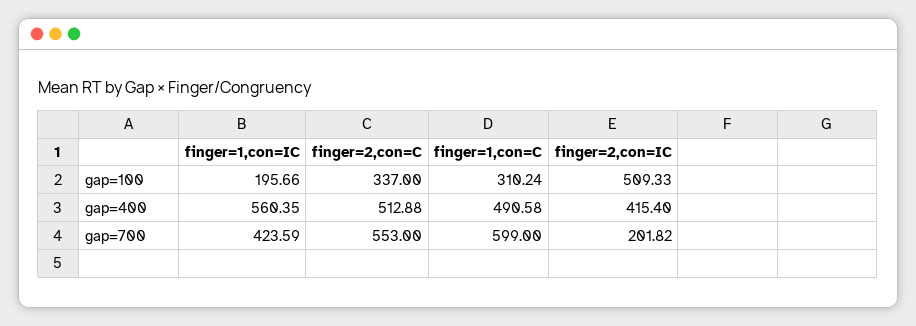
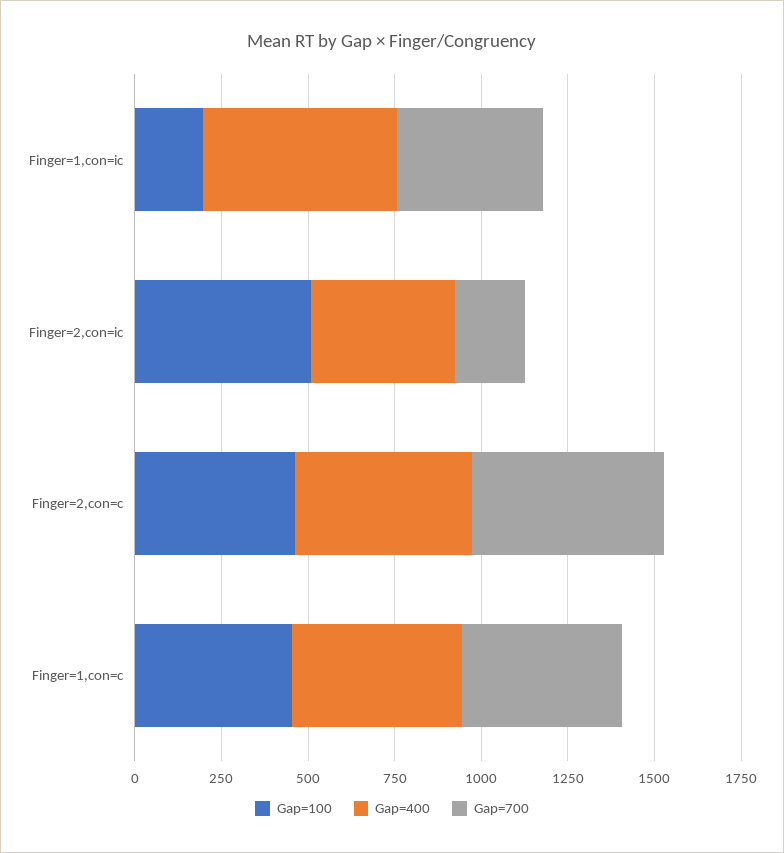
gap=100, finger=2,con=C: 337 -> 450
gap=100, finger=1,con=C: 310.24 -> 450
gap=700, finger=1,con=C: 599 -> 450

